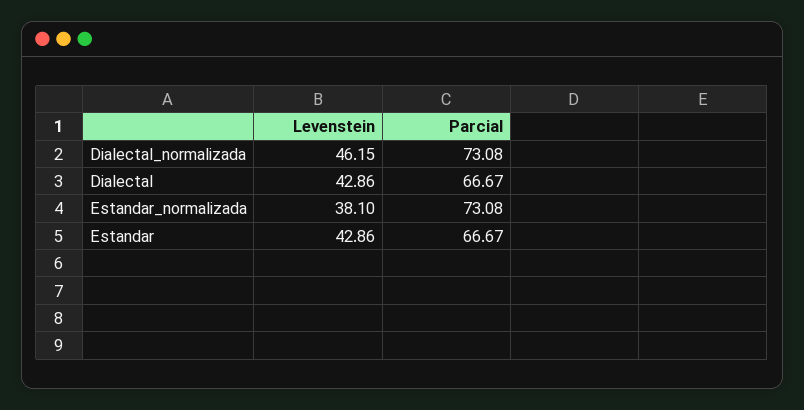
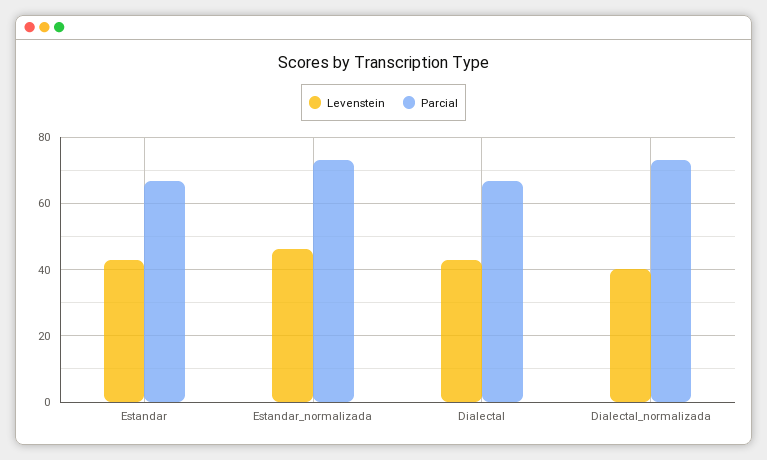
Levenstein, Dialectal_normalizada: 46.15 -> 40
Levenstein, Estandar_normalizada: 38.1 -> 46

